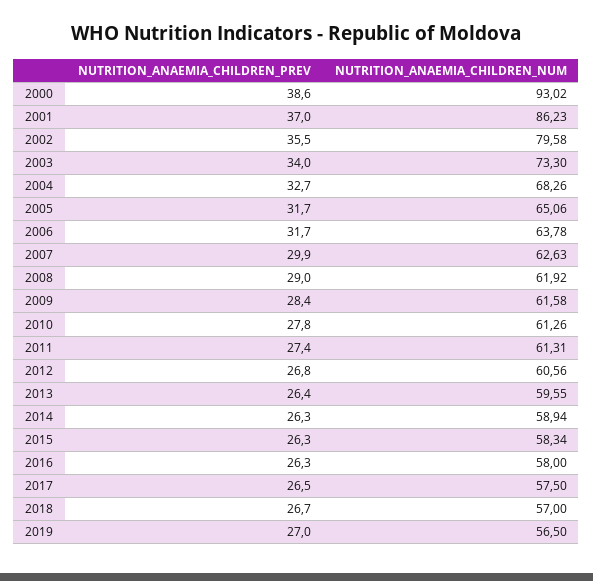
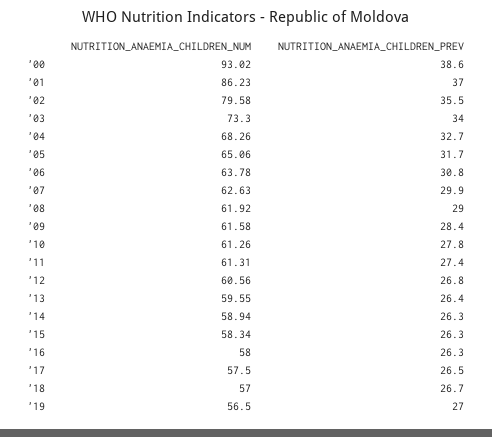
NUTRITION_ANAEMIA_CHILDREN_PREV, 2006: 31.7 -> 30.8

